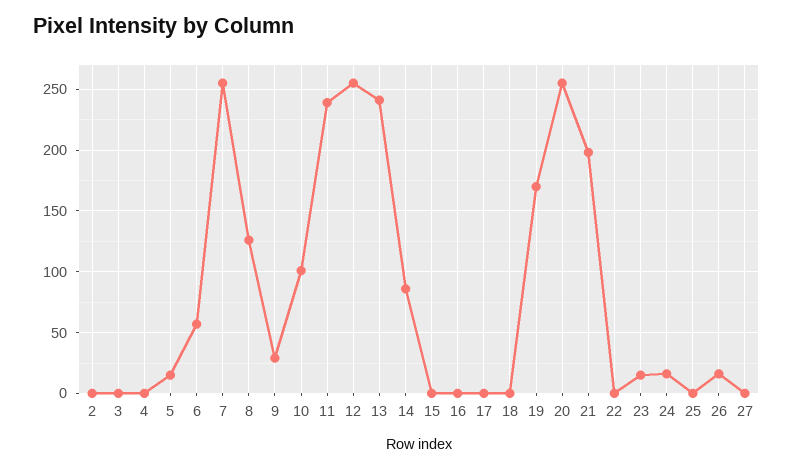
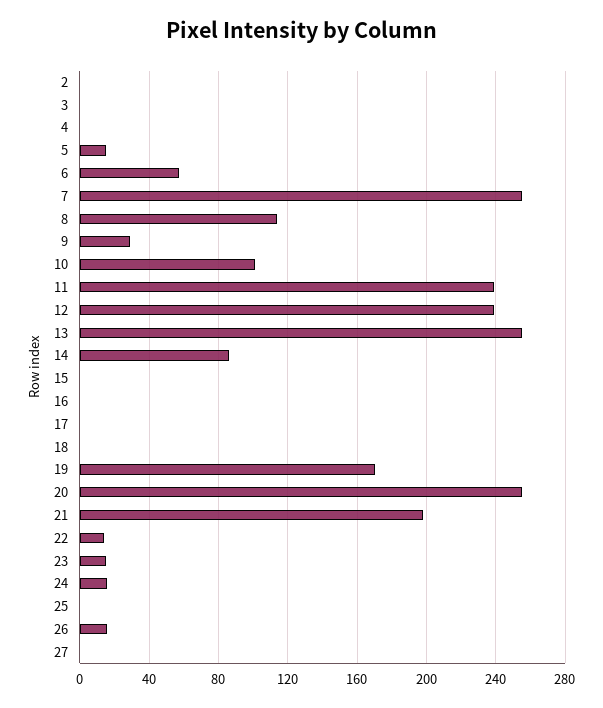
8: 125 -> 115
12: 255 -> 240
13: 240 -> 255
22: 0 -> 15

